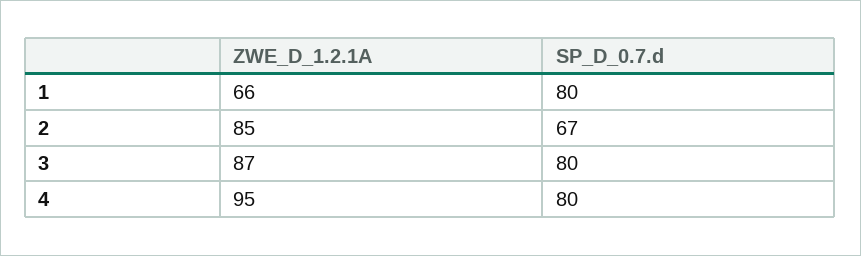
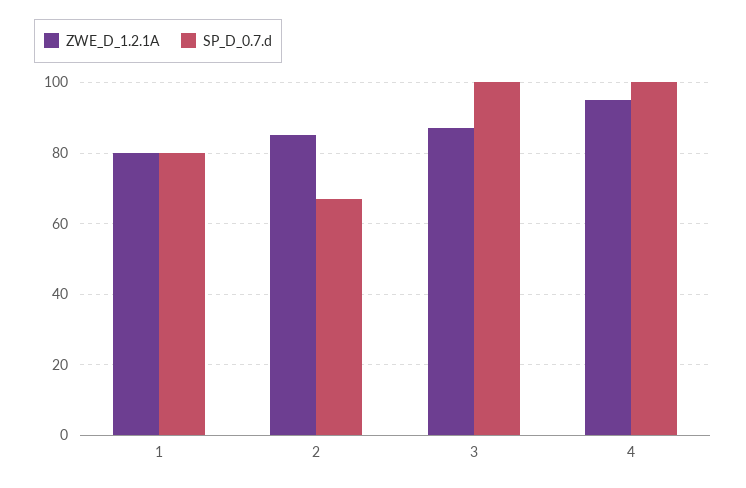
ZWE_D_1.2.1A, 1: 66 -> 80
SP_D_0.7.d, 3: 80 -> 100
SP_D_0.7.d, 4: 80 -> 100

